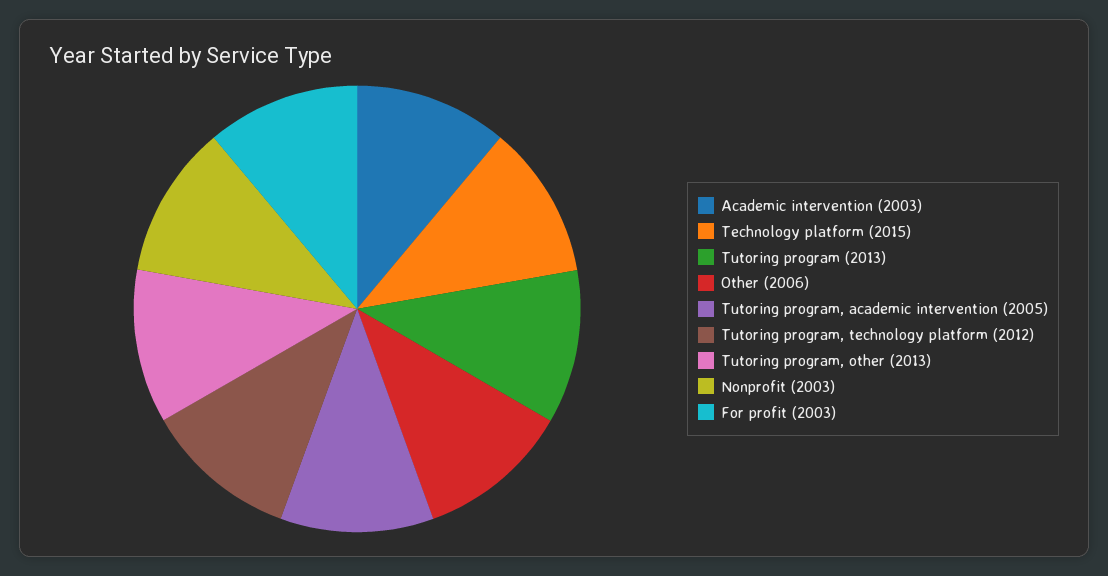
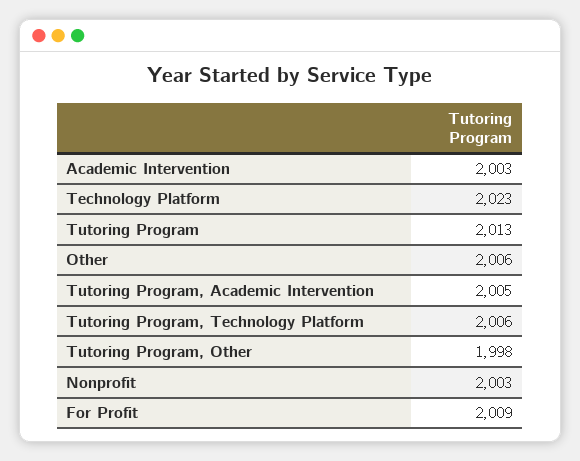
Technology platform: 2015 -> 2023
Tutoring program, technology platform: 2012 -> 2006
Tutoring program, other: 2013 -> 1998
For profit: 2003 -> 2009

